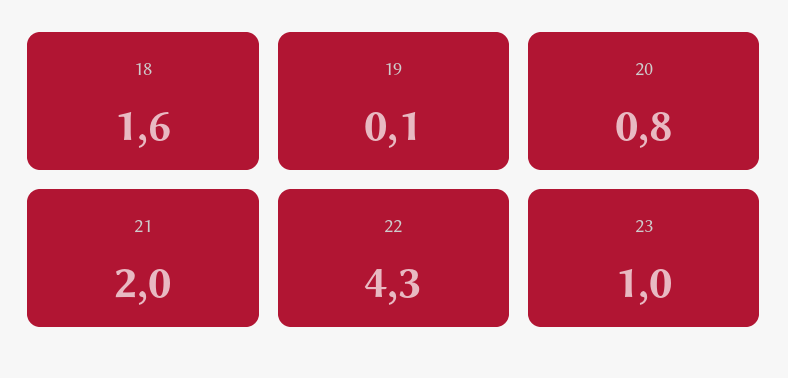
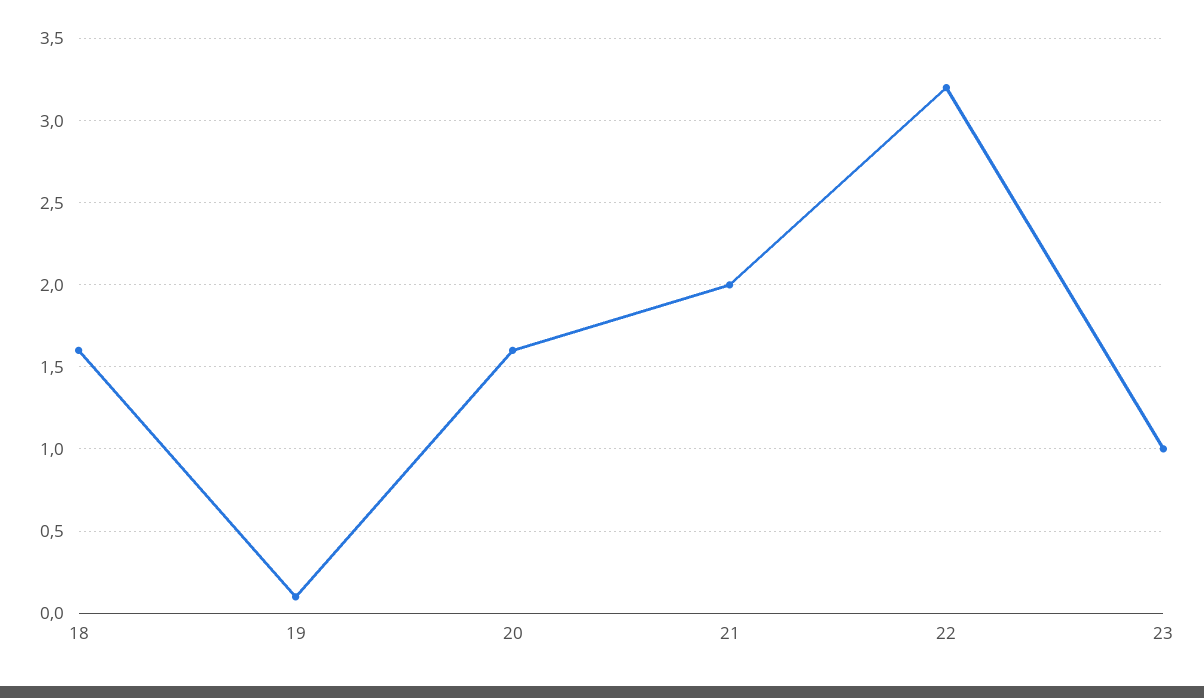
20: 0.8 -> 1.6
22: 4.3 -> 3.2

